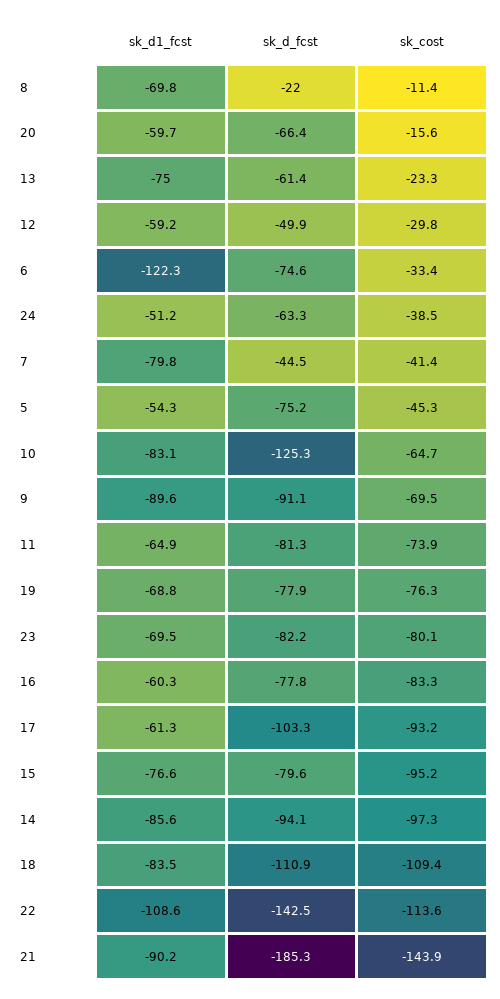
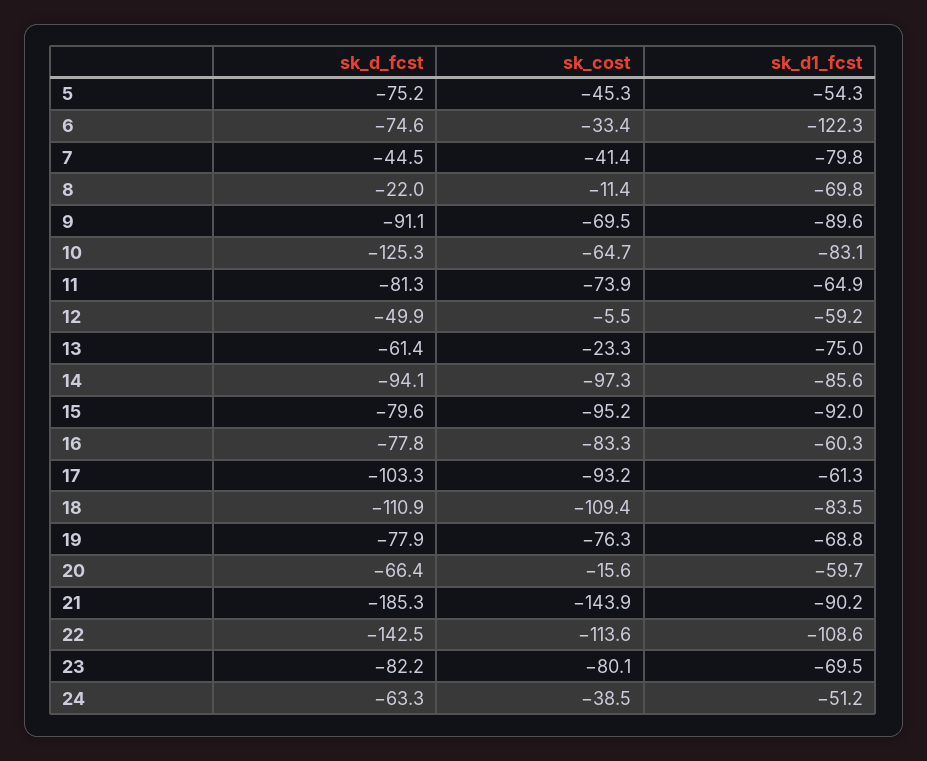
sk_cost, 12: -29.8 -> -5.5
sk_d1_fcst, 15: -76.6 -> -92

